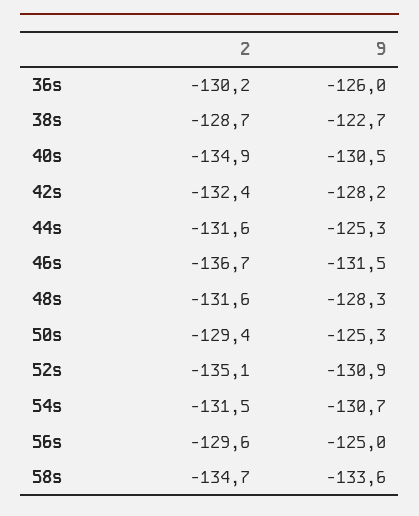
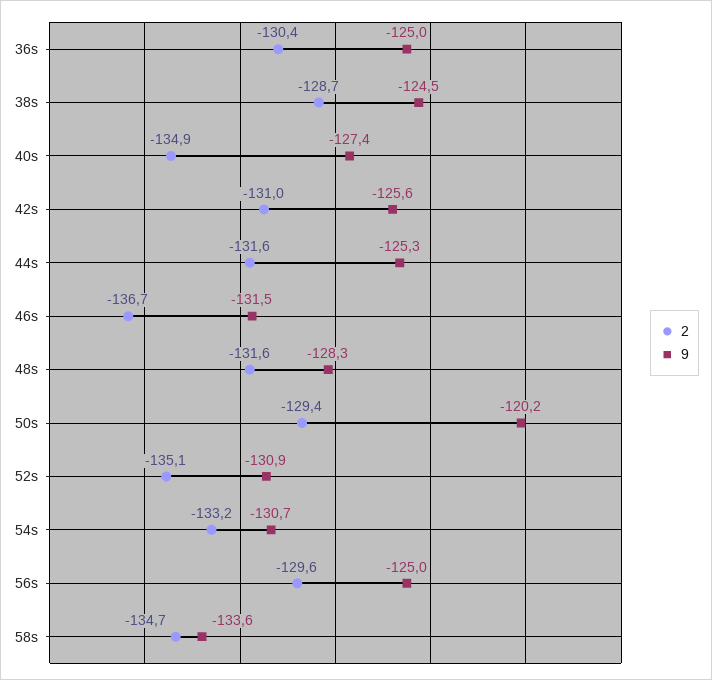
2, 36s: -130.2 -> -130.4
9, 36s: -126 -> -125
9, 38s: -122.7 -> -124.5
9, 40s: -130.5 -> -127.4
2, 42s: -132.4 -> -131
9, 42s: -128.2 -> -125.6
9, 50s: -125.3 -> -120.2
2, 54s: -131.5 -> -133.2

